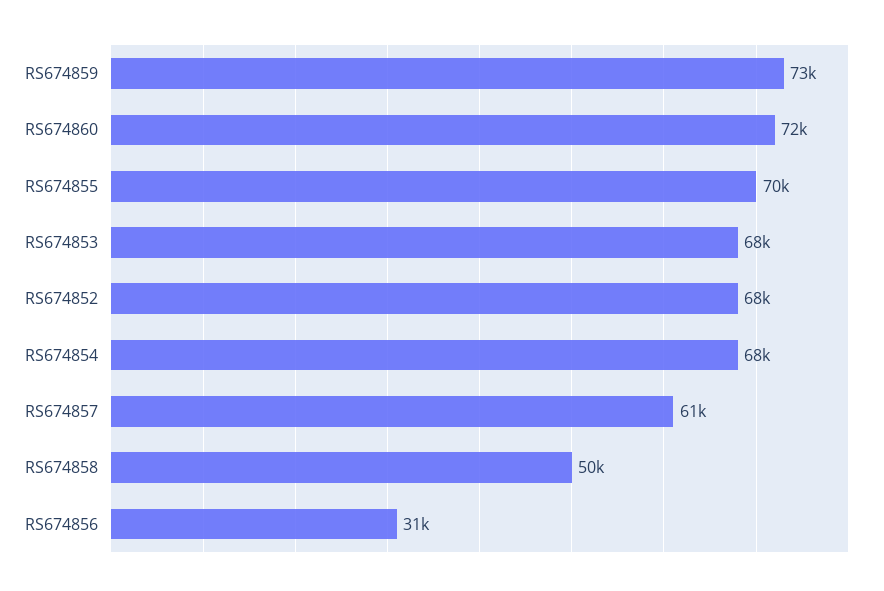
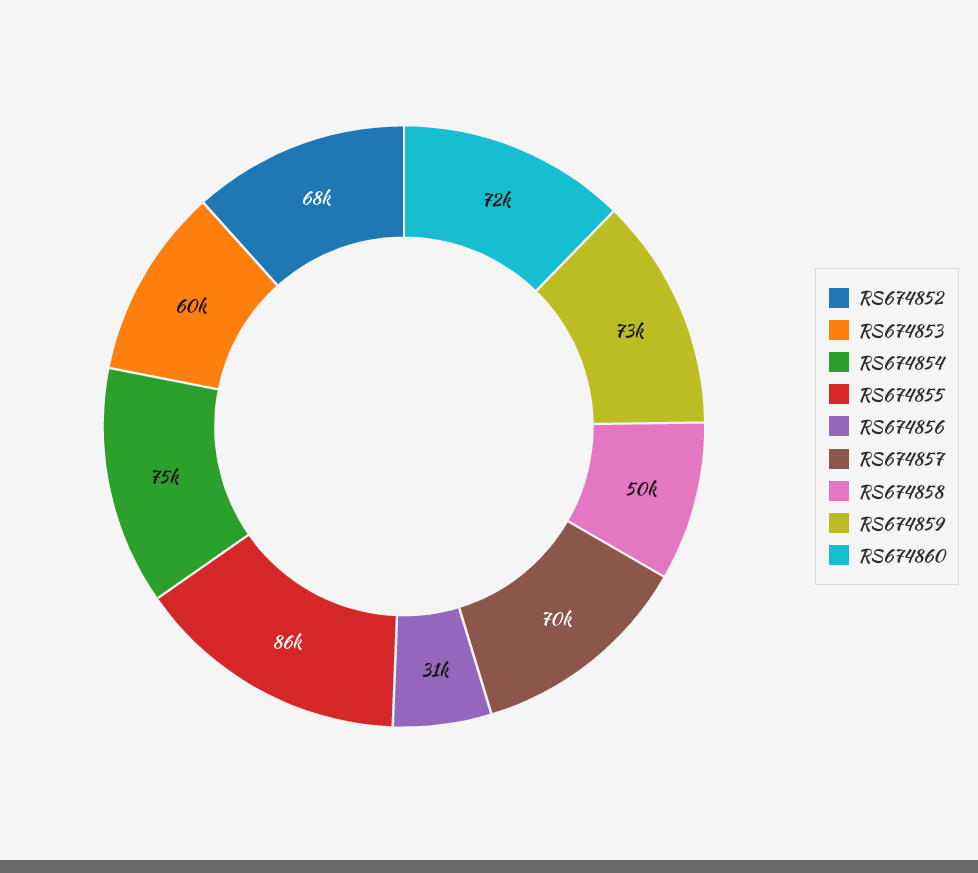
RS674855: 70000 -> 86000
RS674853: 68000 -> 60000
RS674854: 68000 -> 75000
RS674857: 61000 -> 70000

